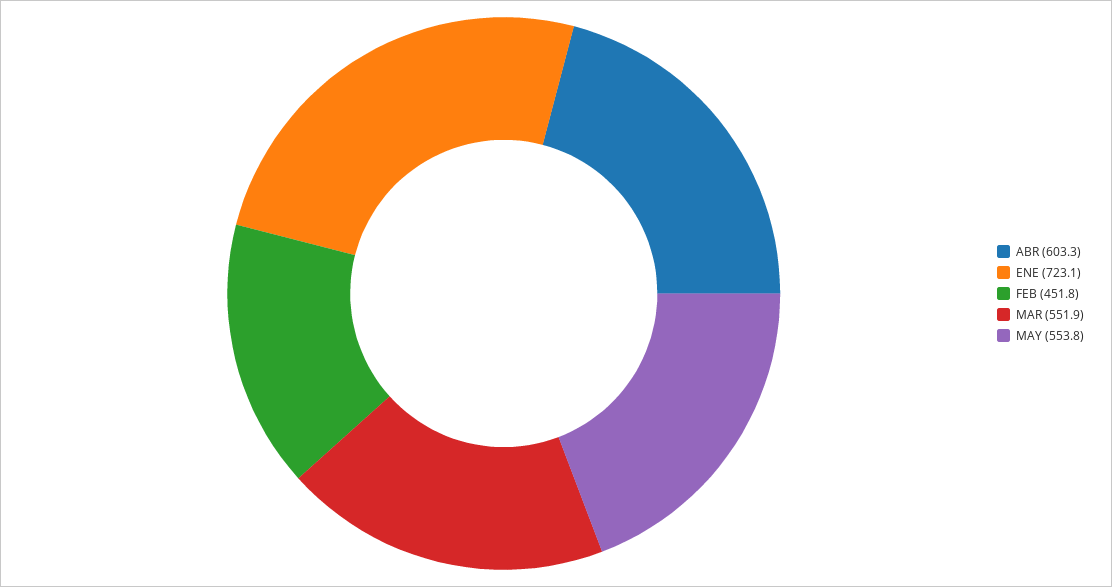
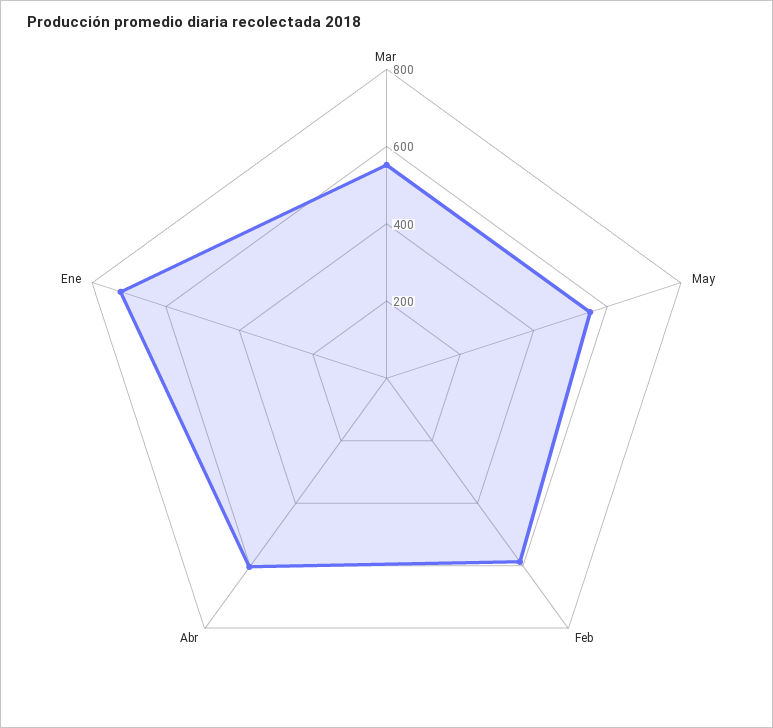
FEB: 451.8 -> 600

